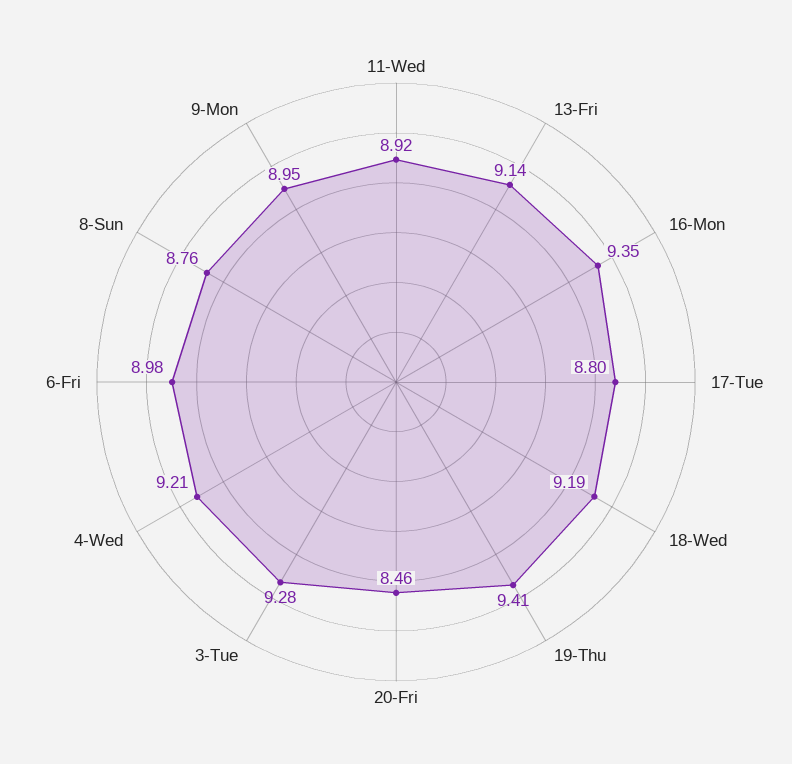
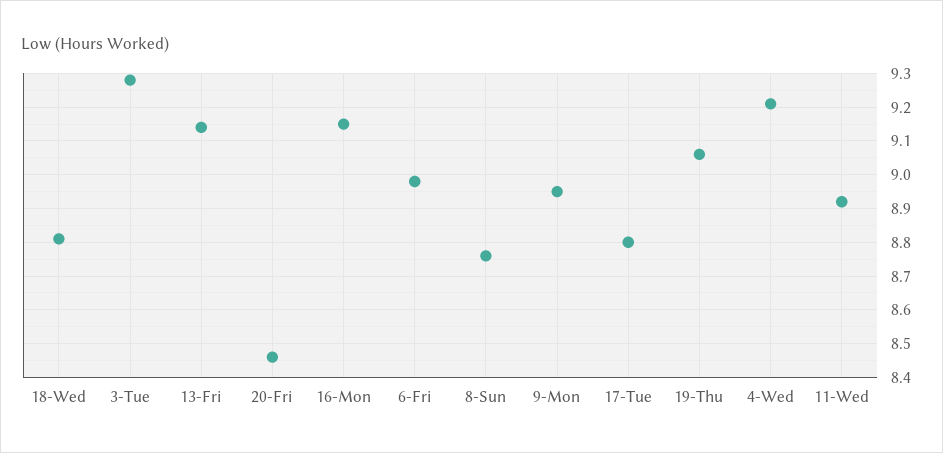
16-Mon: 9.35 -> 9.15
18-Wed: 9.19 -> 8.8
19-Thu: 9.41 -> 9.05

